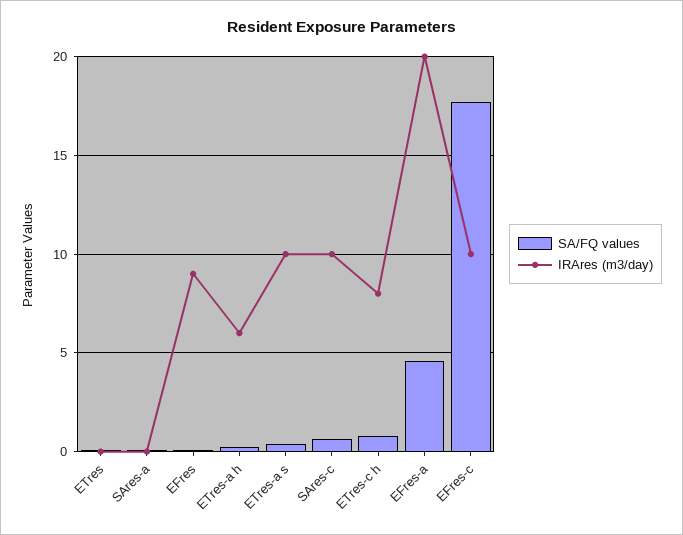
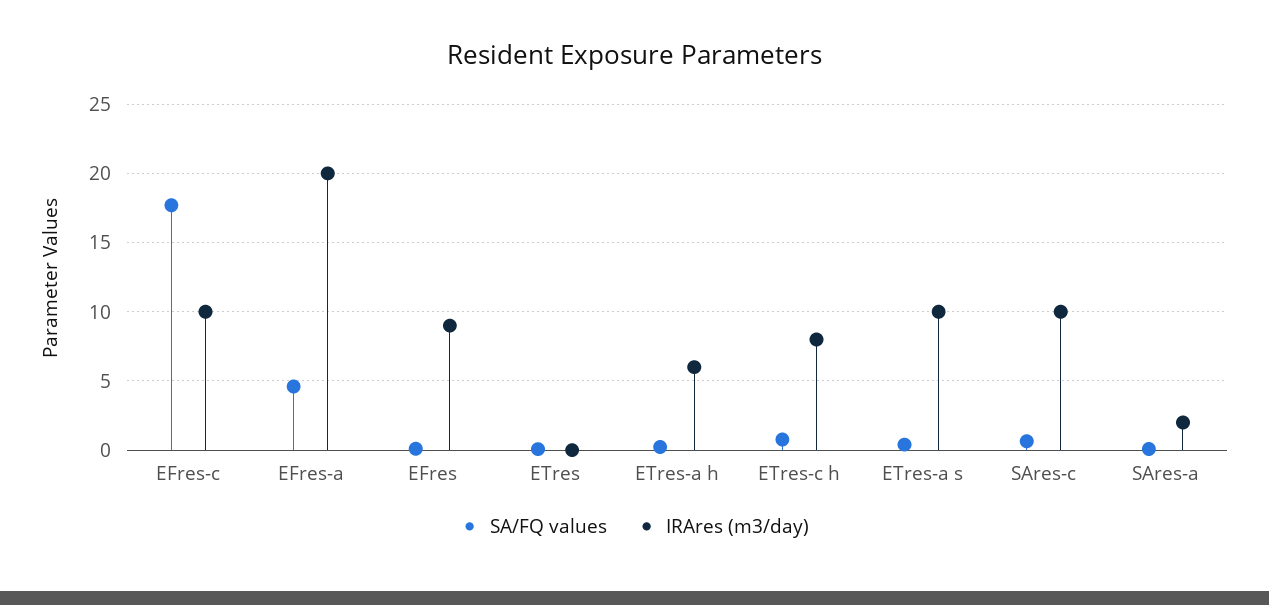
IRAres (m3/day), SAres-a: 0 -> 2

